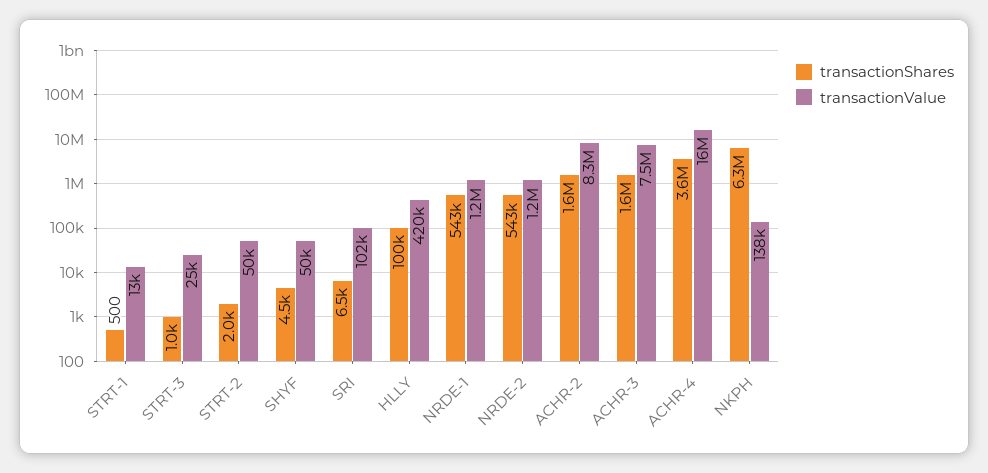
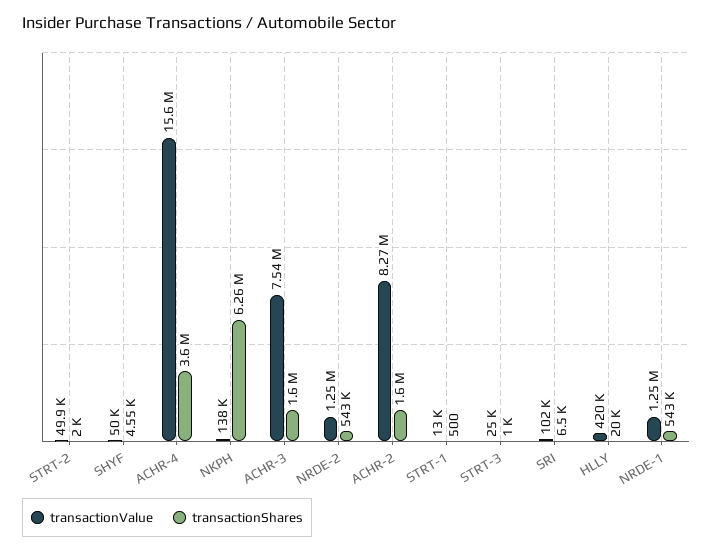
transactionShares, HLLY: 100000 -> 20000

